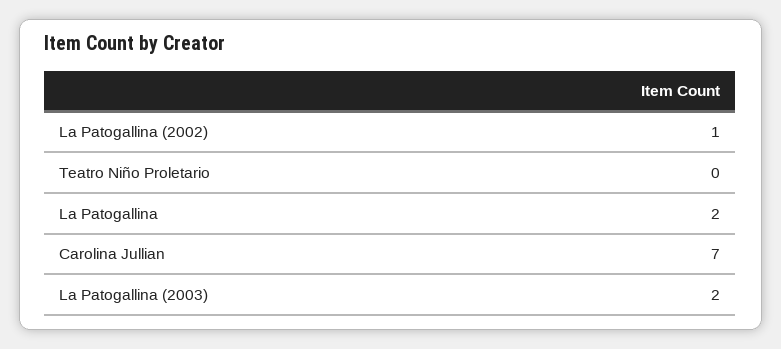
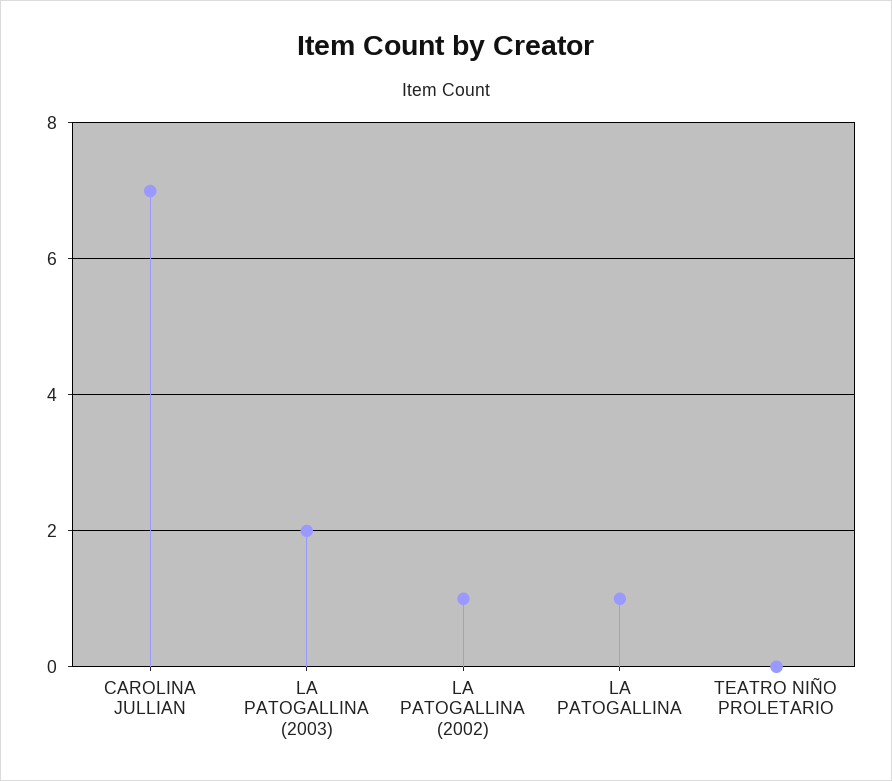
La Patogallina: 2 -> 1

